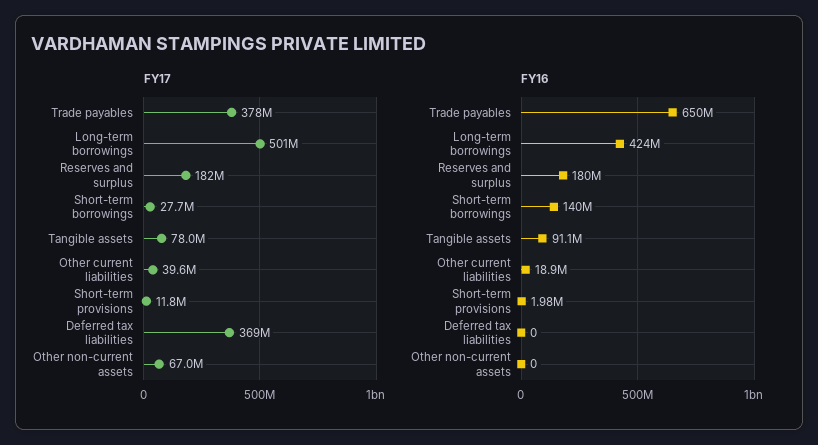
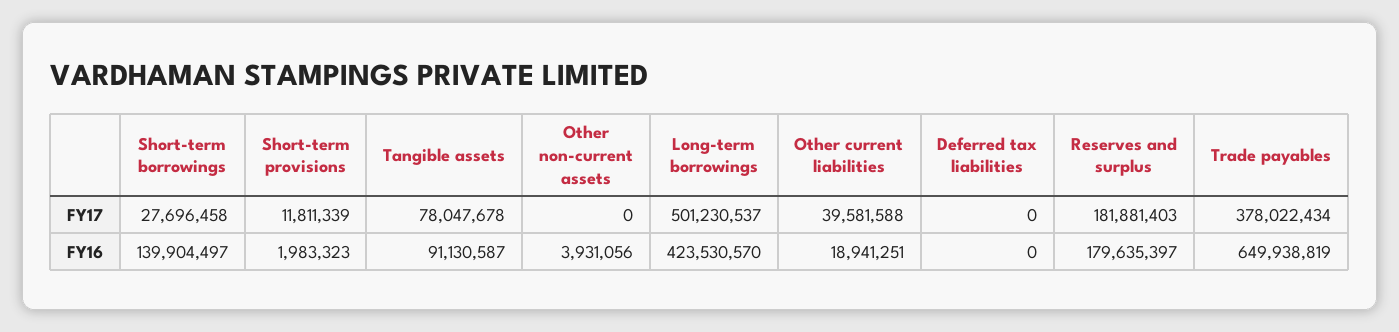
FY17, Deferred tax liabilities: 369000000 -> 0
FY17, Other non-current assets: 67000000 -> 0
FY16, Other non-current assets: 0 -> 3931056

